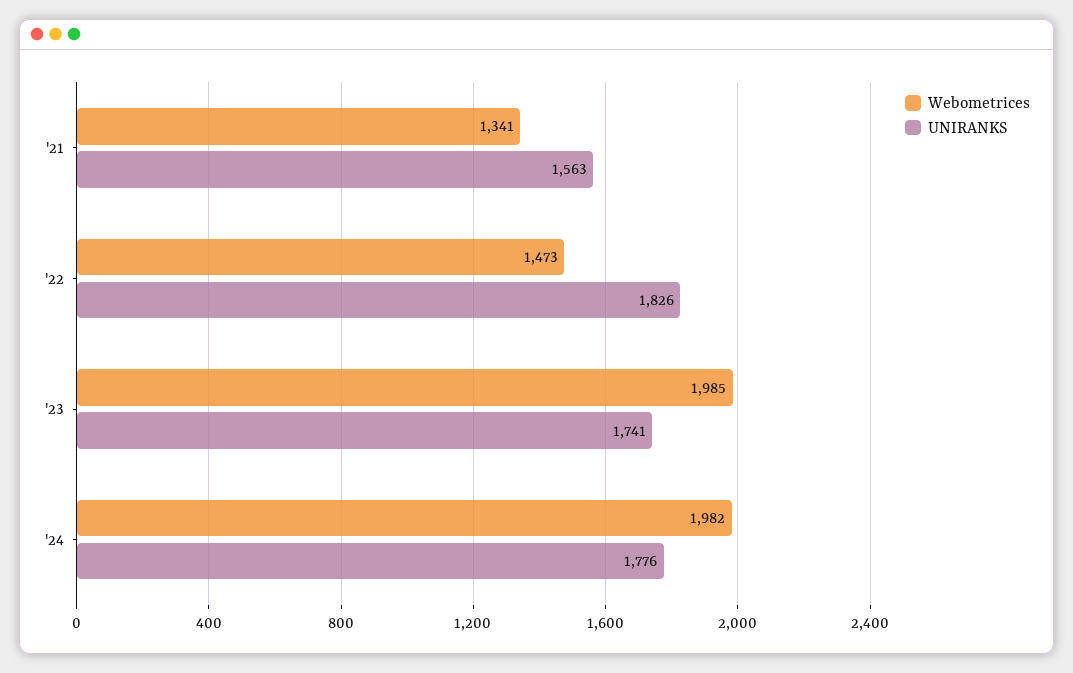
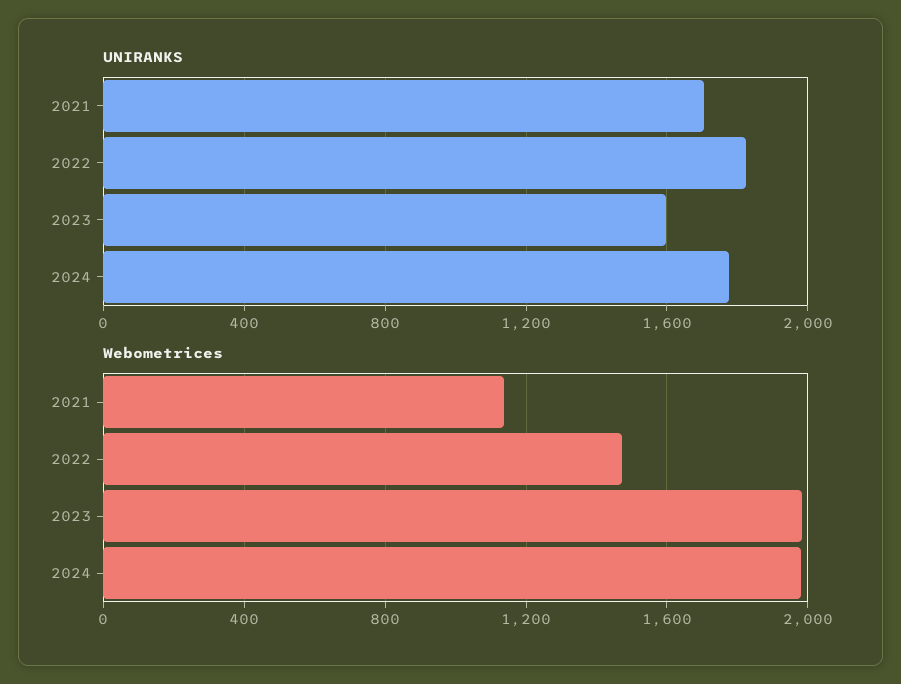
Webometrices, '21: 1341 -> 1150
UNIRANKS, '21: 1563 -> 1700
UNIRANKS, '23: 1741 -> 1600

